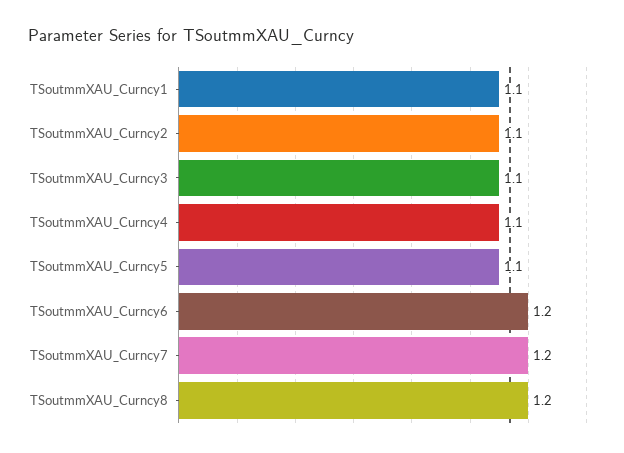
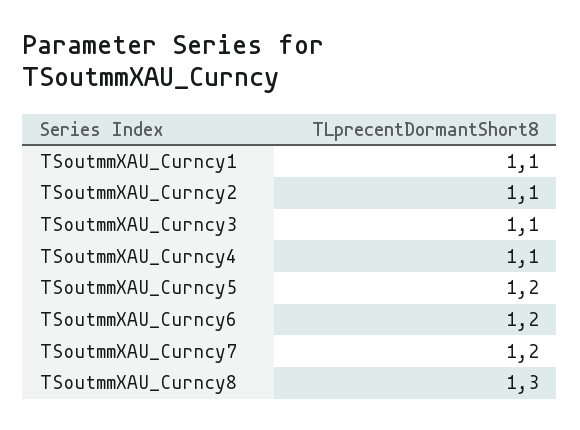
TSoutmmXAU_Curncy5: 1.1 -> 1.2
TSoutmmXAU_Curncy8: 1.2 -> 1.3

